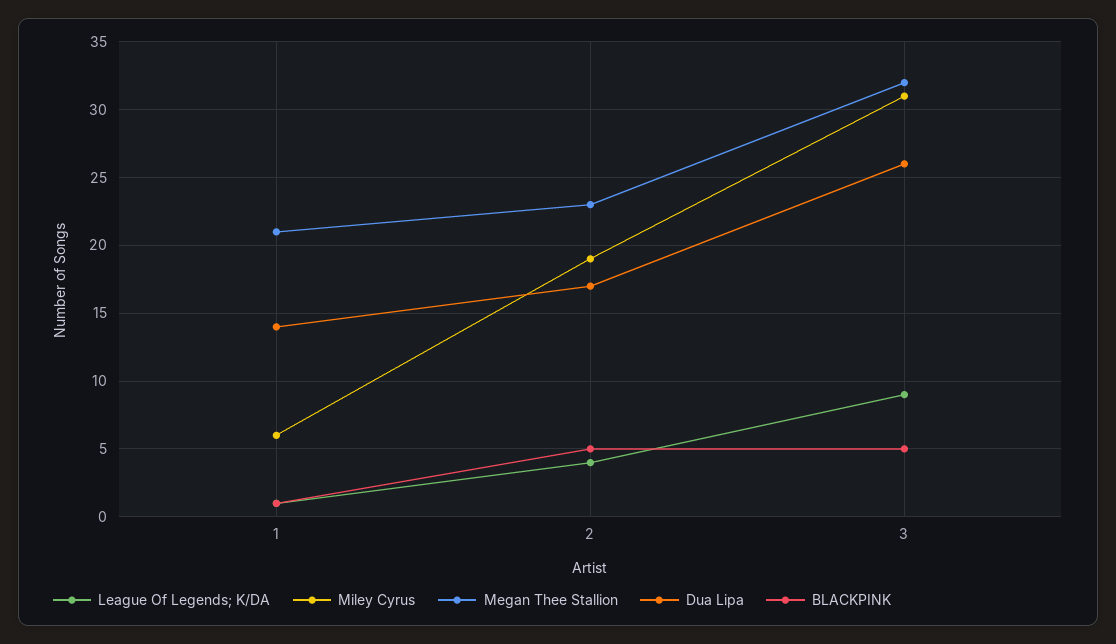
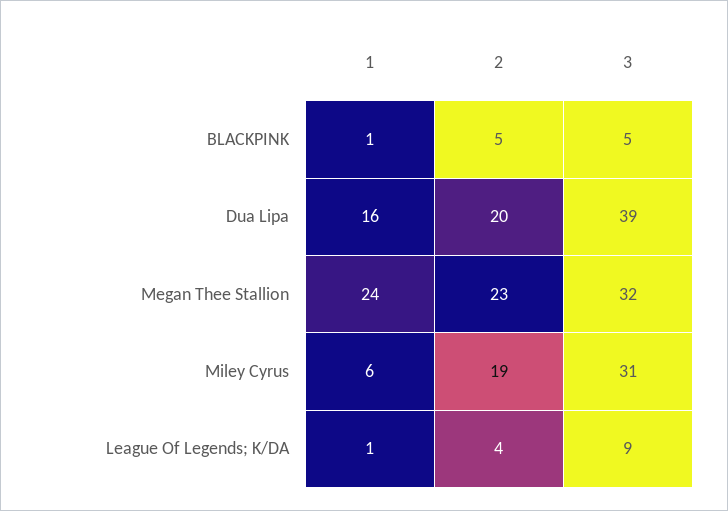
Megan Thee Stallion, 1: 21 -> 24
Dua Lipa, 1: 14 -> 16
Dua Lipa, 2: 17 -> 20
Dua Lipa, 3: 26 -> 39

